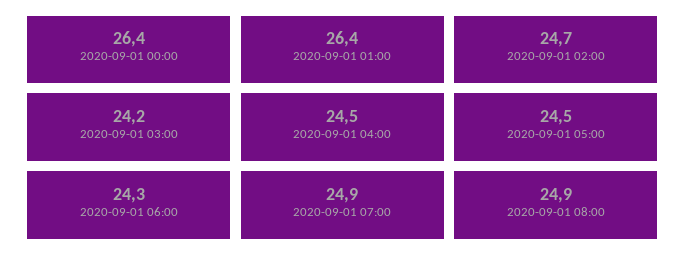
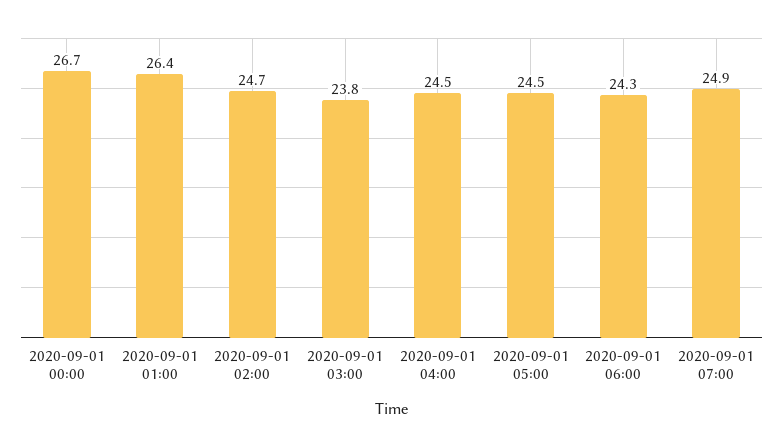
2020-09-01 00:00: 26.4 -> 26.7
2020-09-01 03:00: 24.2 -> 23.8
2020-09-01 08:00: 24.9 -> none

